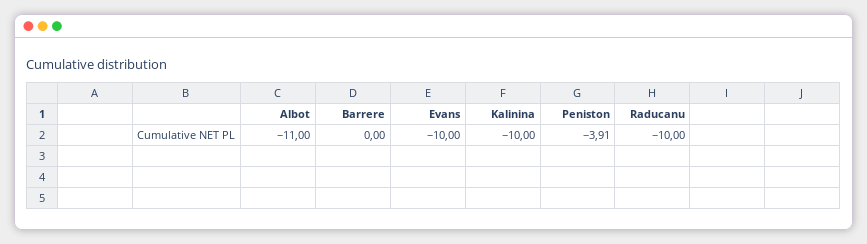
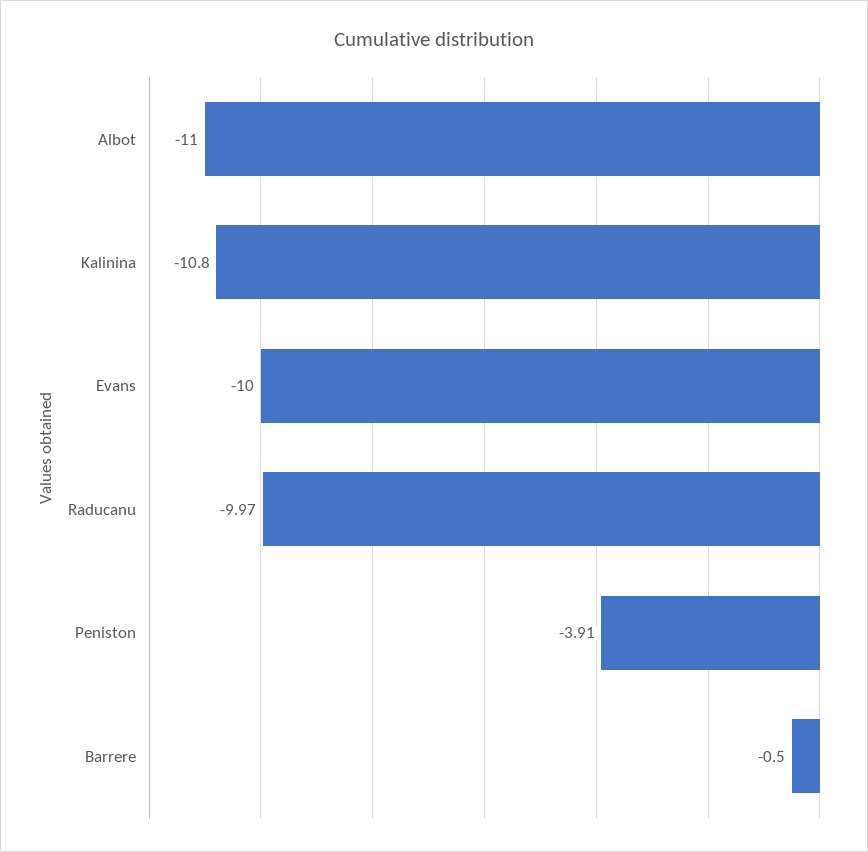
Barrere: 0 -> -0.5
Kalinina: -10 -> -10.8
Raducanu: -10 -> -9.97

